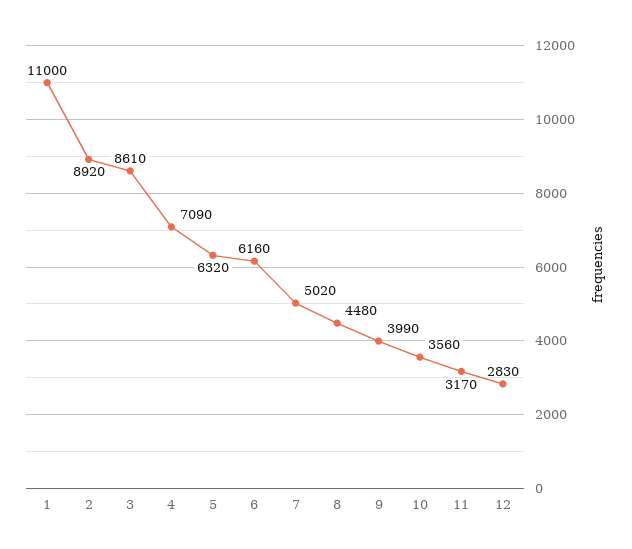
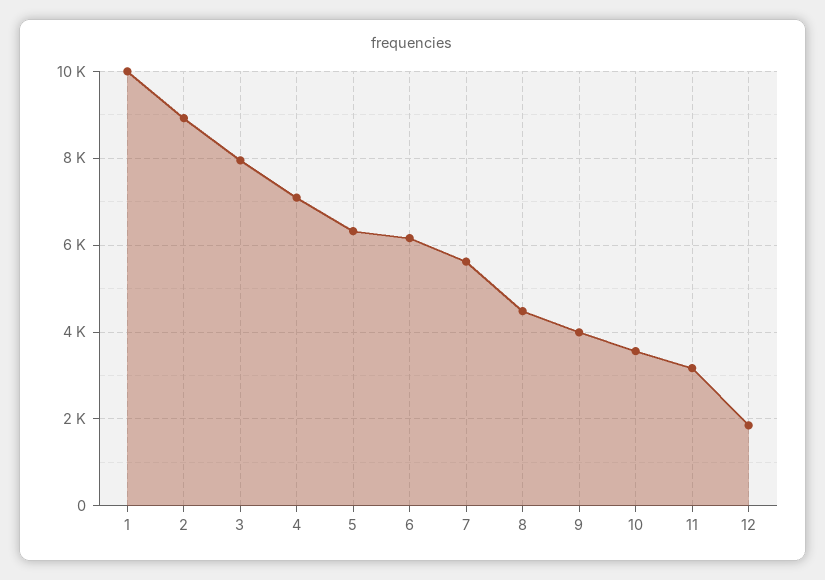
1: 11000 -> 10000
3: 8610 -> 8000
7: 5020 -> 5600
12: 2830 -> 1800

